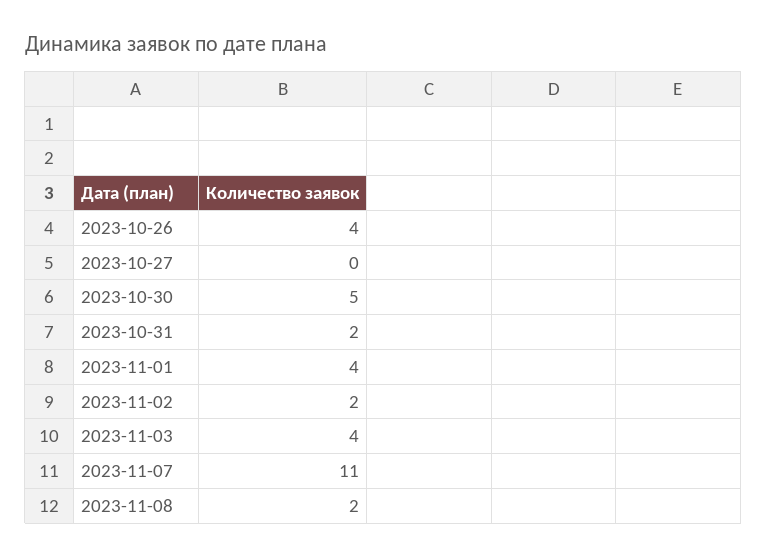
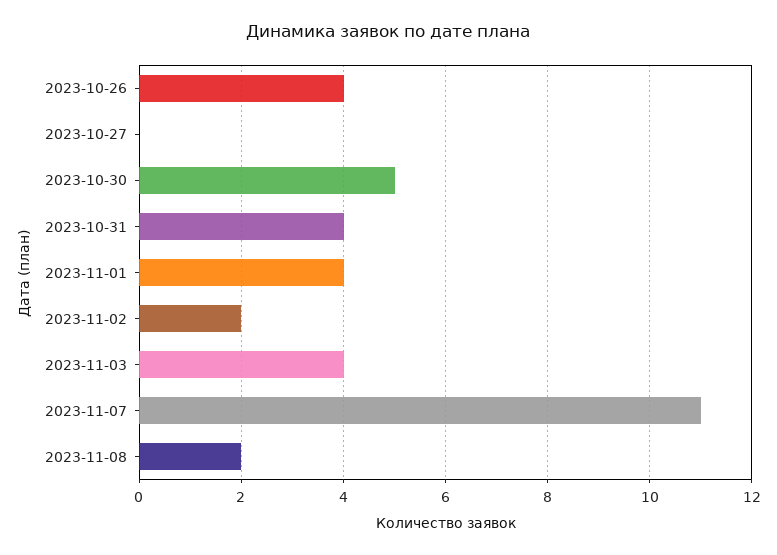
2023-10-31: 2 -> 4

